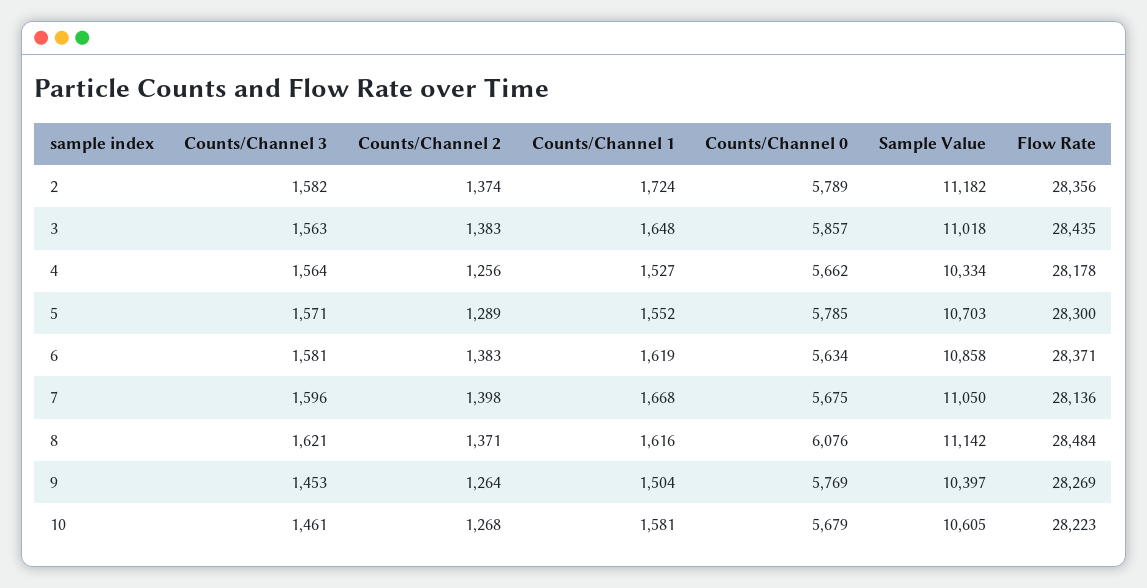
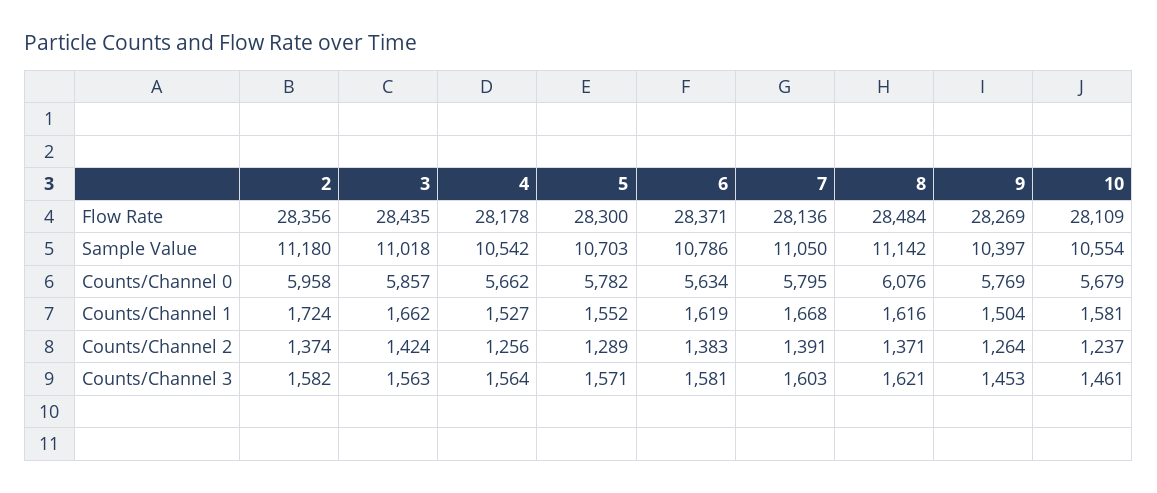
Counts/Channel 0, 2: 5789 -> 5958
Sample Value, 2: 11182 -> 11180
Counts/Channel 2, 3: 1383 -> 1424
Counts/Channel 1, 3: 1648 -> 1662
Sample Value, 4: 10334 -> 10542
Counts/Channel 0, 5: 5785 -> 5782
Sample Value, 6: 10858 -> 10786
Counts/Channel 3, 7: 1596 -> 1603
Counts/Channel 2, 7: 1398 -> 1391
Counts/Channel 0, 7: 5675 -> 5795
Counts/Channel 2, 10: 1268 -> 1237
Sample Value, 10: 10605 -> 10554
Flow Rate, 10: 28223 -> 28109

